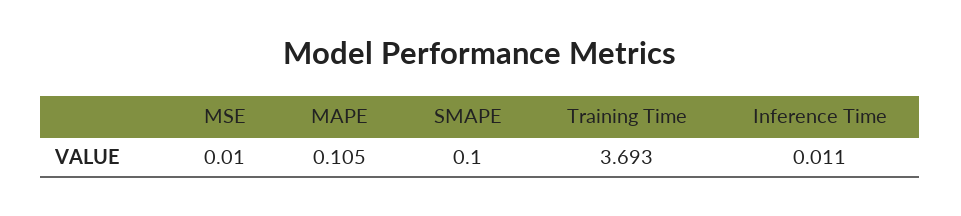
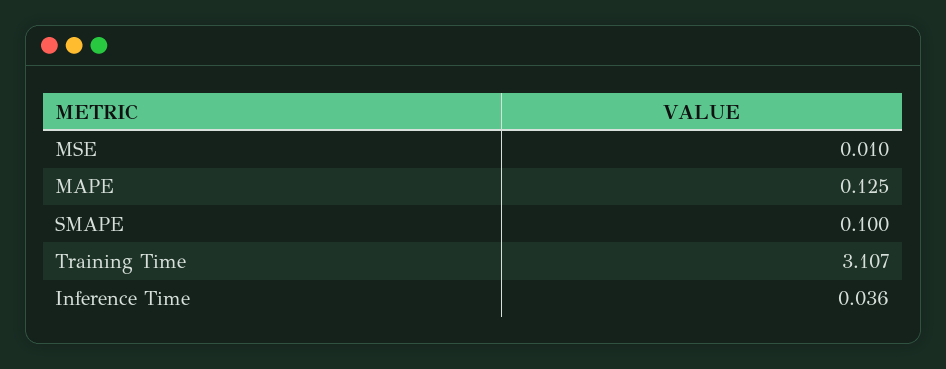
MAPE: 0.105 -> 0.125
Training Time: 3.693 -> 3.107
Inference Time: 0.011 -> 0.036

